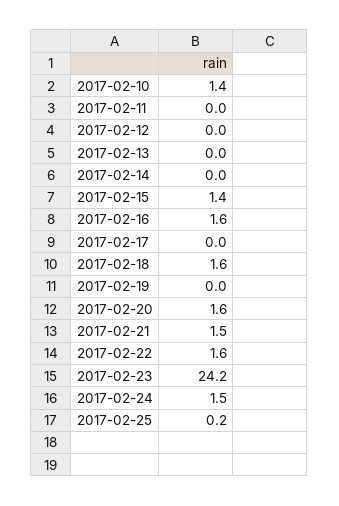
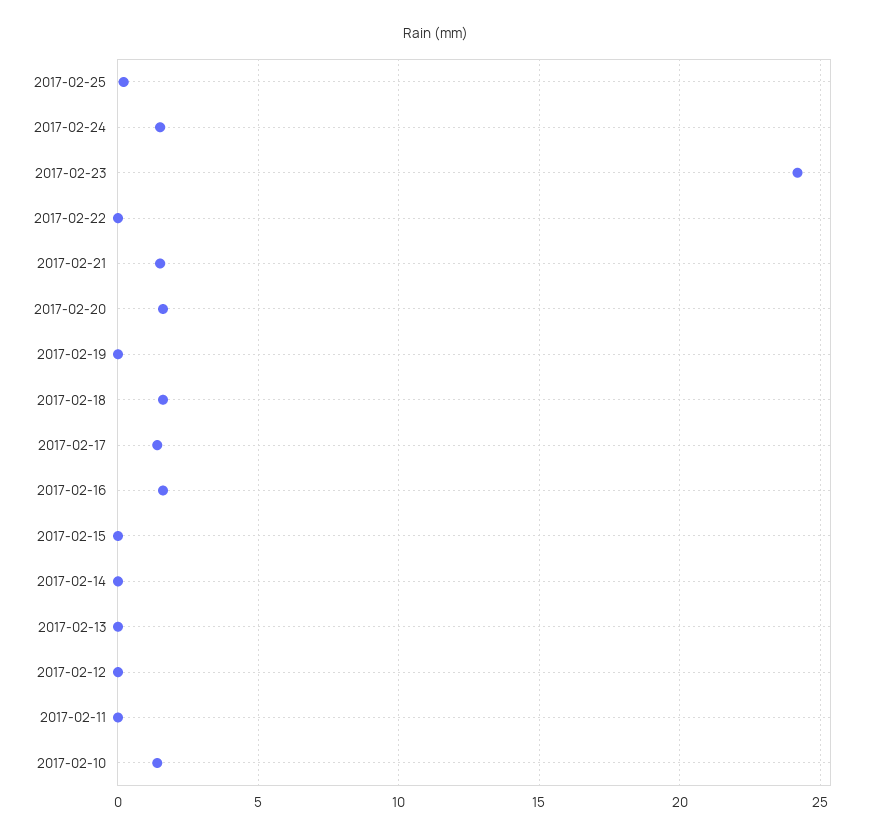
2017-02-15: 1.4 -> 0
2017-02-17: 0 -> 1.5
2017-02-22: 1.6 -> 0

